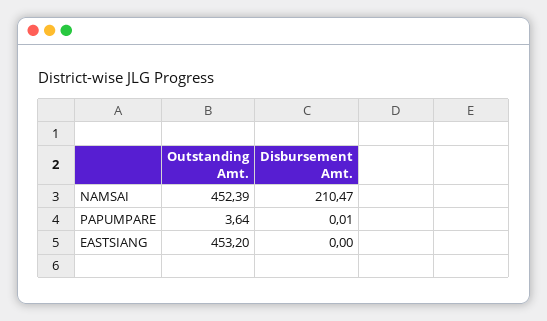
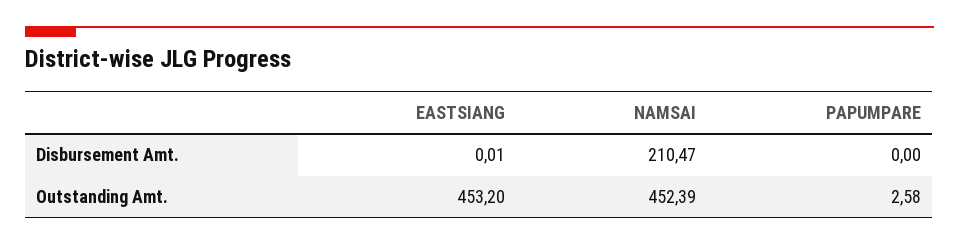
Outstanding Amt., PAPUMPARE: 3.64 -> 2.58
Disbursement Amt., PAPUMPARE: 0.01 -> 0
Disbursement Amt., EASTSIANG: 0 -> 0.01

